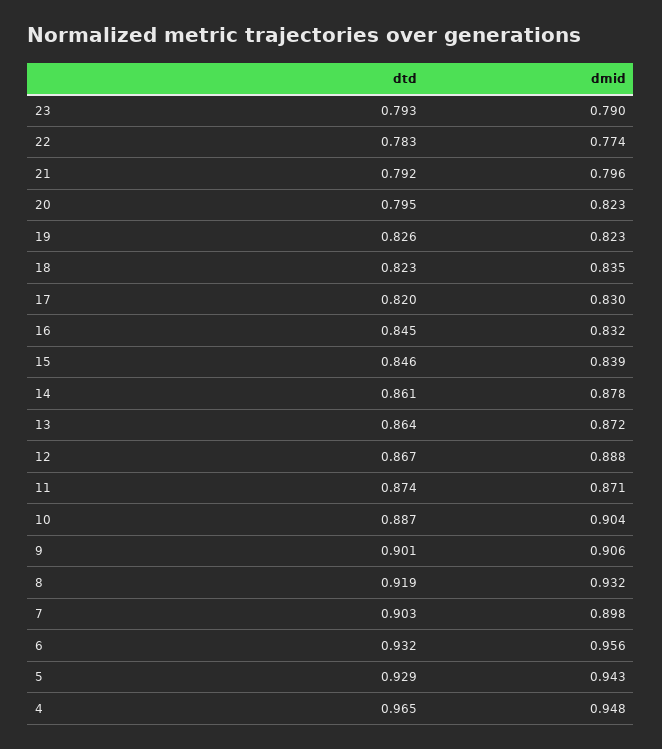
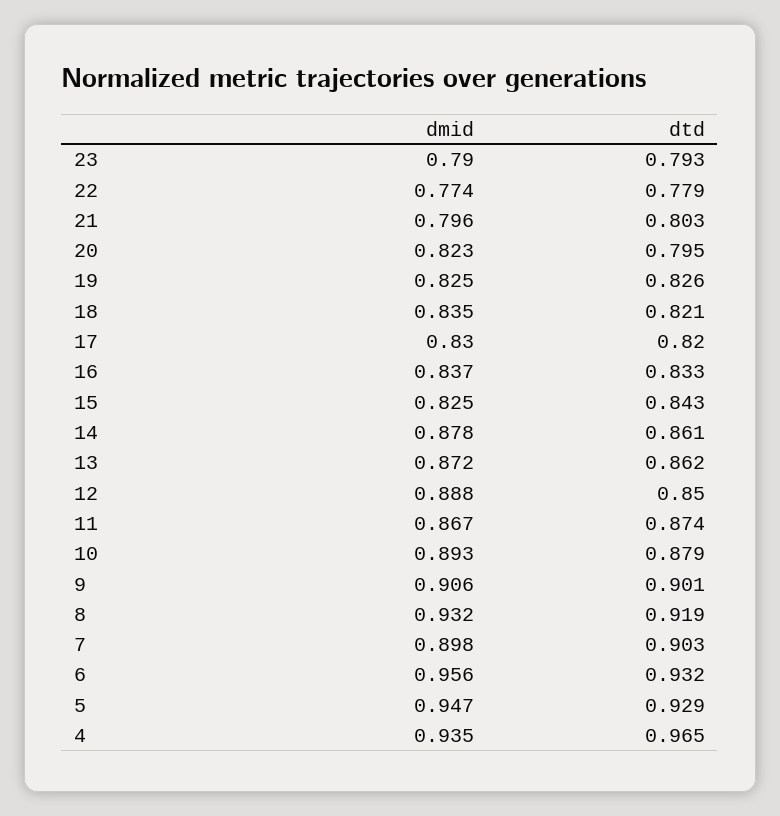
dtd, 22: 0.783 -> 0.779
dtd, 21: 0.792 -> 0.803
dmid, 19: 0.823 -> 0.825
dtd, 18: 0.823 -> 0.821
dtd, 16: 0.845 -> 0.833
dmid, 16: 0.832 -> 0.837
dtd, 15: 0.846 -> 0.843
dmid, 15: 0.839 -> 0.825
dtd, 13: 0.864 -> 0.862
dtd, 12: 0.867 -> 0.85
dmid, 11: 0.871 -> 0.867
dtd, 10: 0.887 -> 0.879
dmid, 10: 0.904 -> 0.893
dmid, 5: 0.943 -> 0.947
dmid, 4: 0.948 -> 0.935

